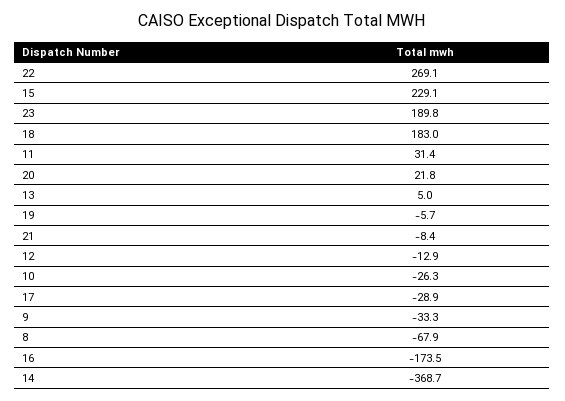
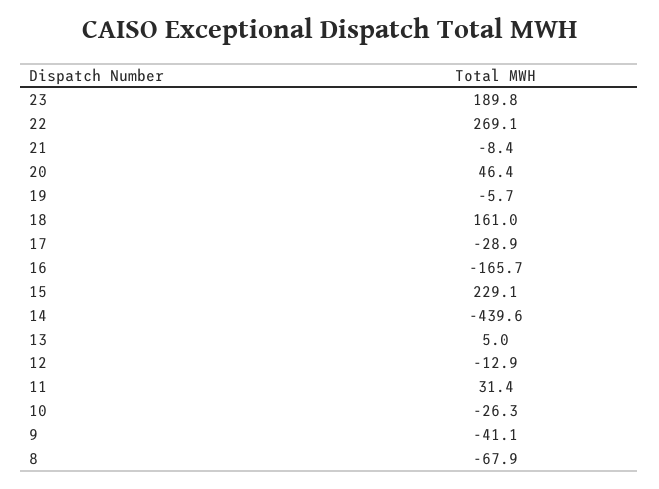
18: 183 -> 161
20: 21.8 -> 46.4
9: -33.3 -> -41.1
16: -173.5 -> -165.7
14: -368.7 -> -439.6

